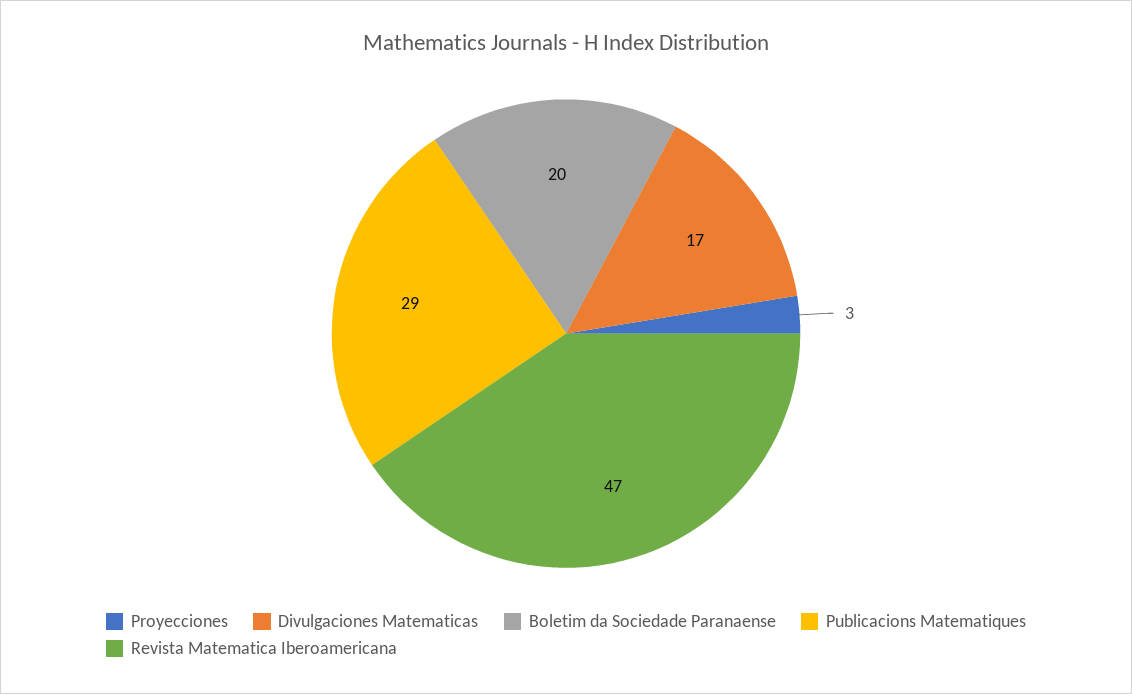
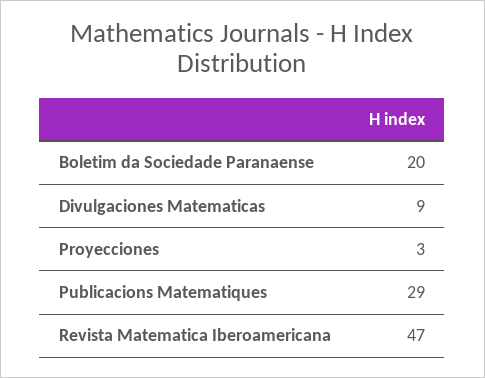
Divulgaciones Matematicas: 17 -> 9

